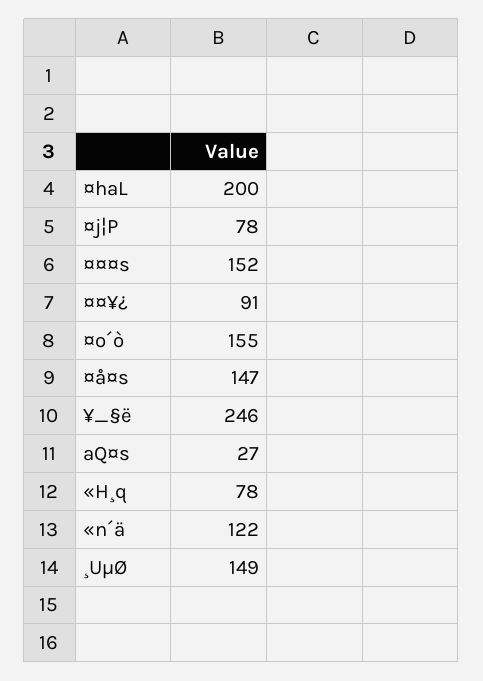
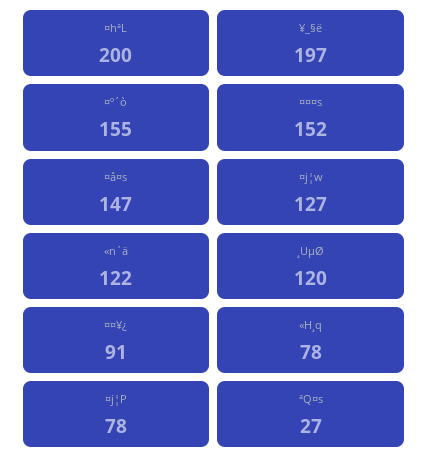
¥_§ë: 246 -> 197
¸UµØ: 149 -> 120
¤j¦w: none -> 127

